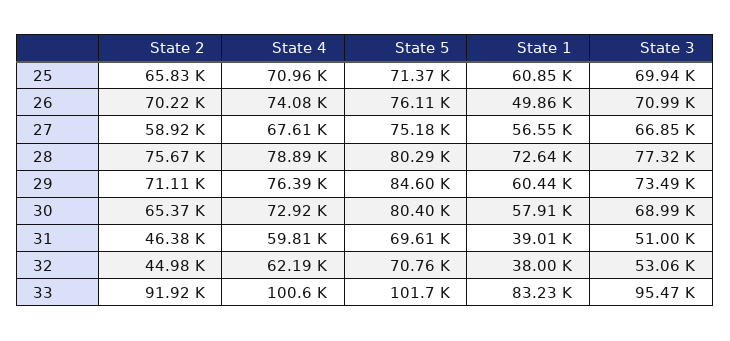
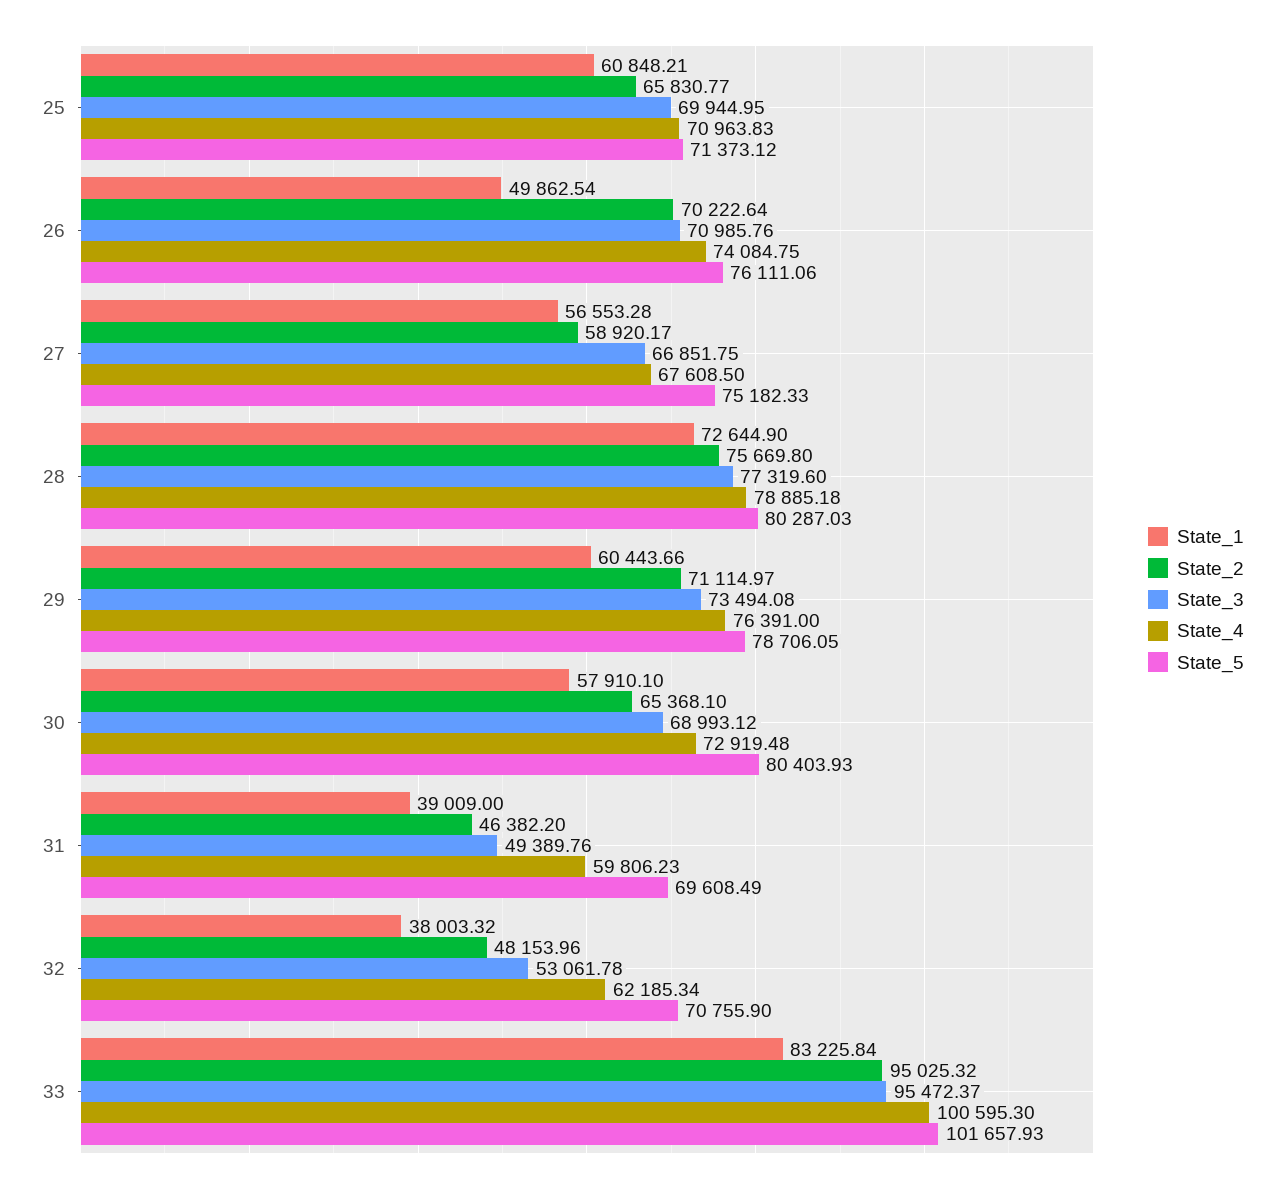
State 5, 29: 84600 -> 78706.05
State 3, 31: 51000 -> 49389.76
State 2, 32: 44980 -> 48153.96
State 2, 33: 91920 -> 95025.32

